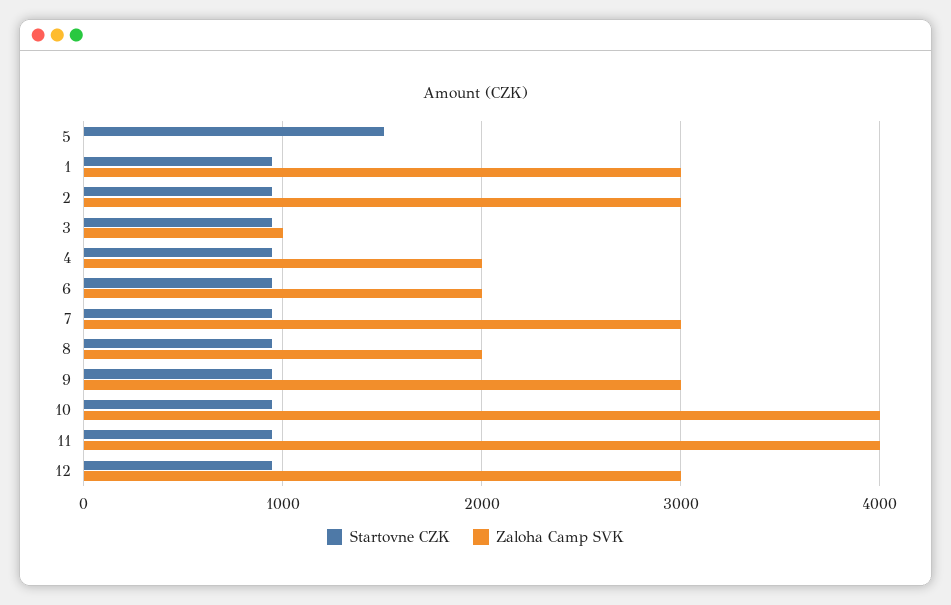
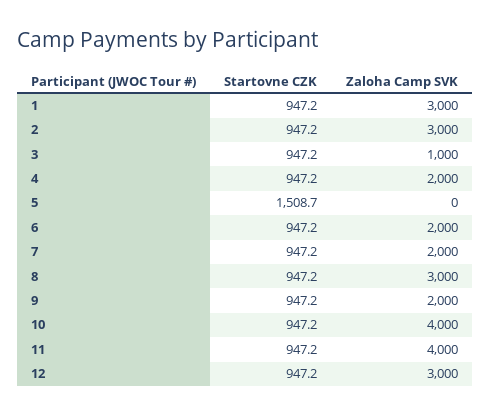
Zaloha Camp SVK, 7: 3000 -> 2000
Zaloha Camp SVK, 8: 2000 -> 3000
Zaloha Camp SVK, 9: 3000 -> 2000

